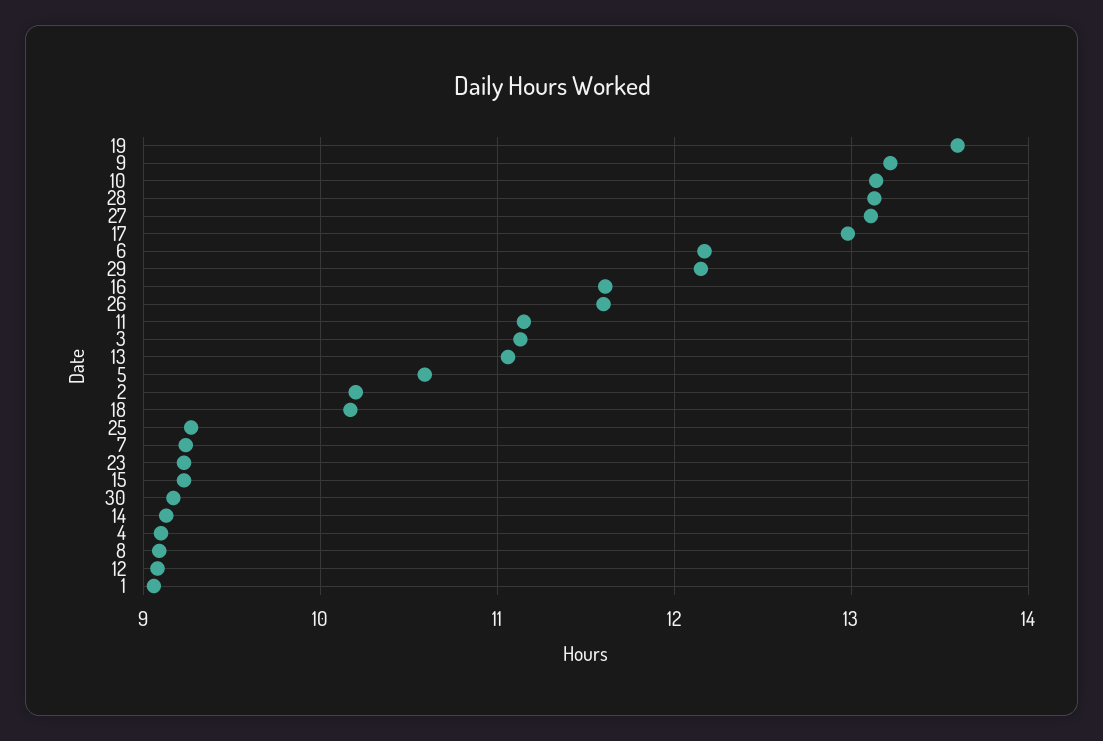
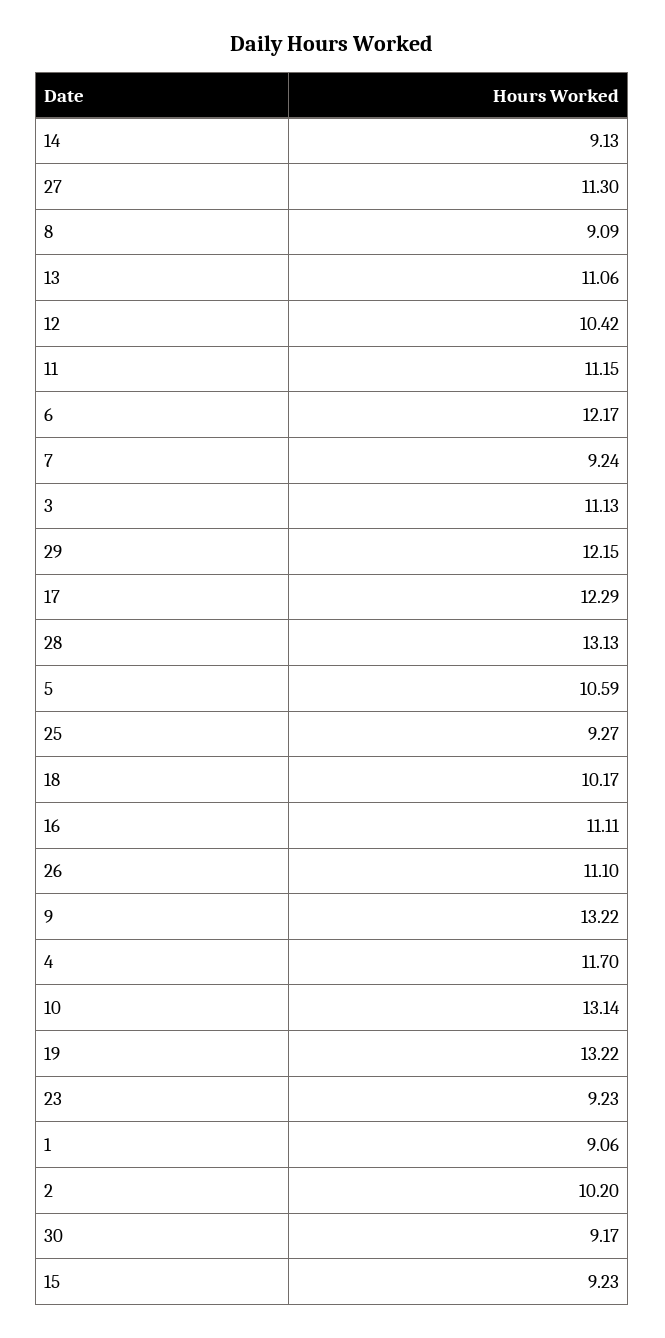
19: 13.6 -> 13.22
27: 13.1 -> 11.3
17: 13 -> 12.29
16: 11.6 -> 11.11
26: 11.6 -> 11.1
4: 9.1 -> 11.7
12: 9.1 -> 10.42

